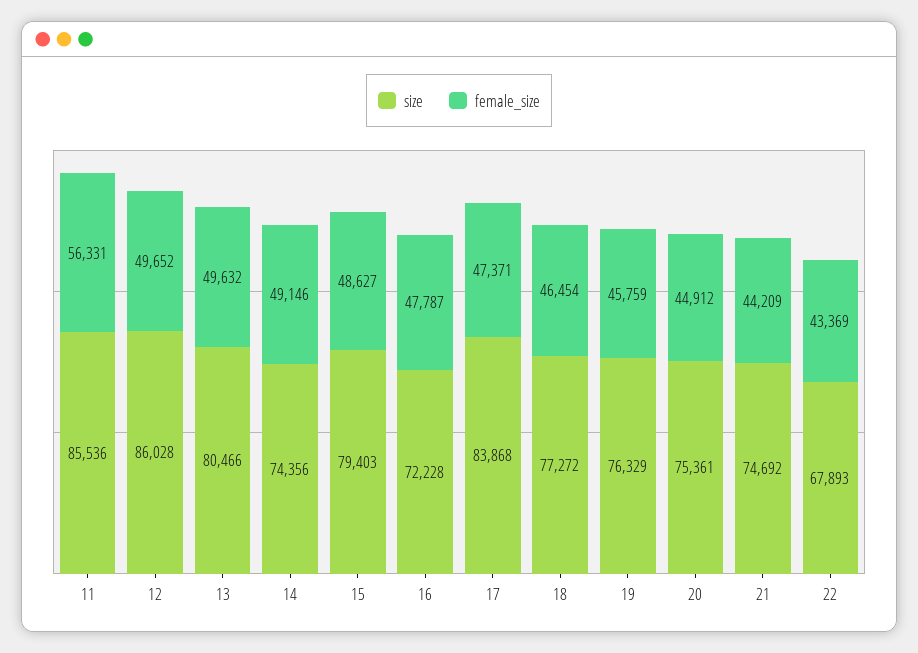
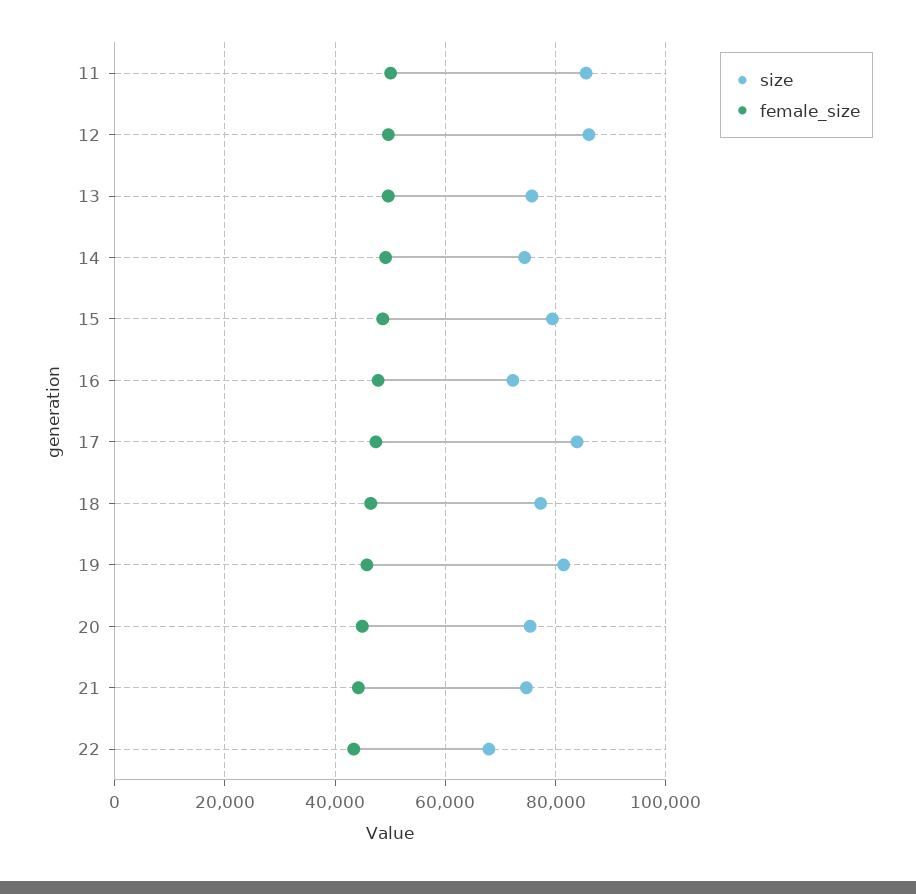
female_size, 11: 56331 -> 50000
size, 13: 80466 -> 76000
size, 19: 76329 -> 82000

